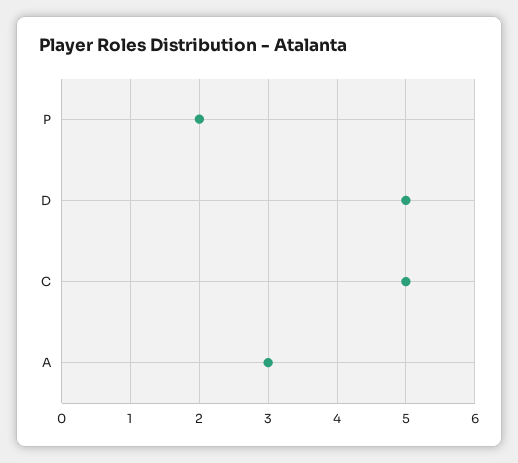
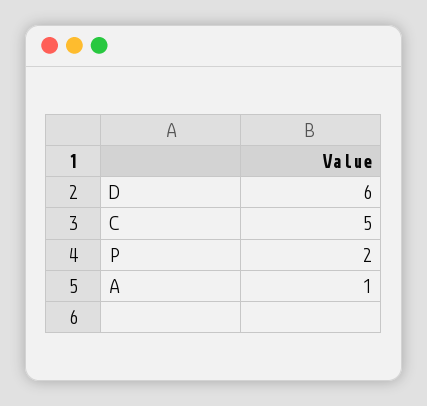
D: 5 -> 6
A: 3 -> 1

